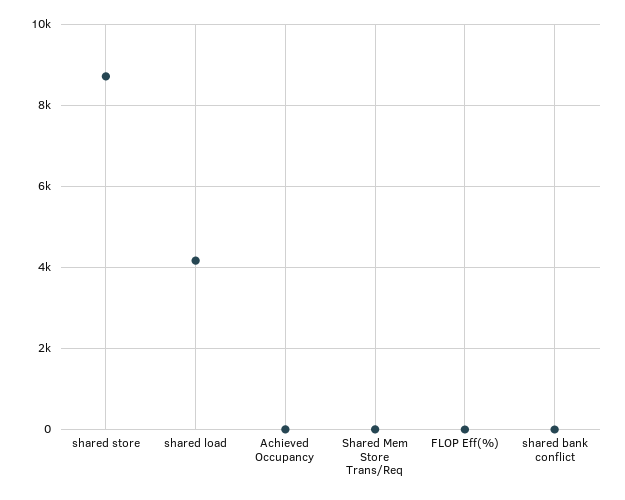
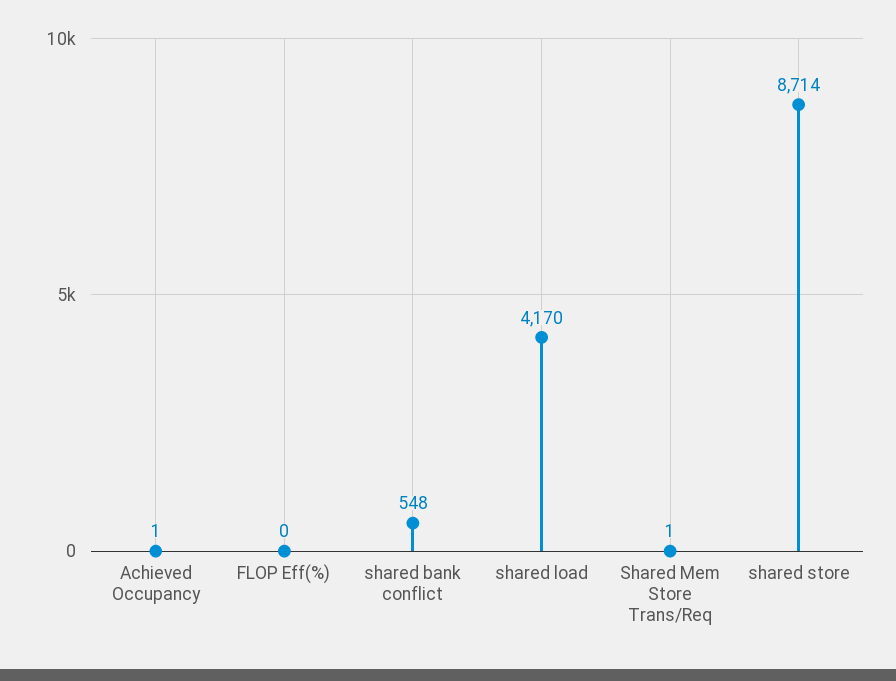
shared bank conflict: 0 -> 548

